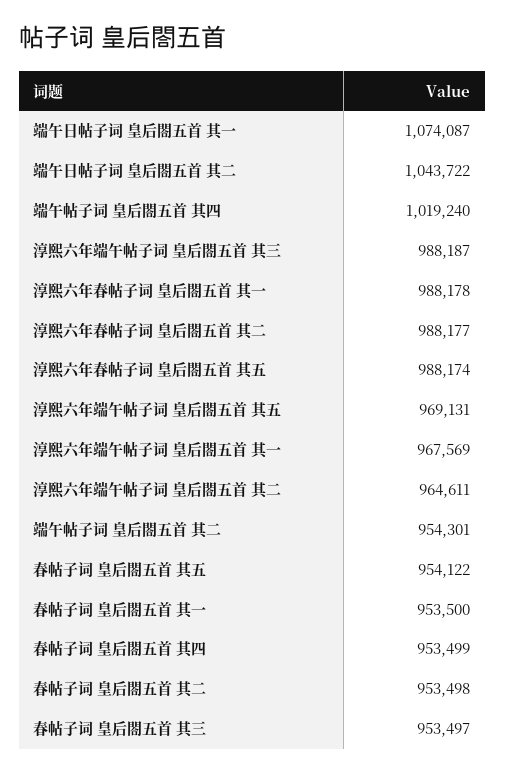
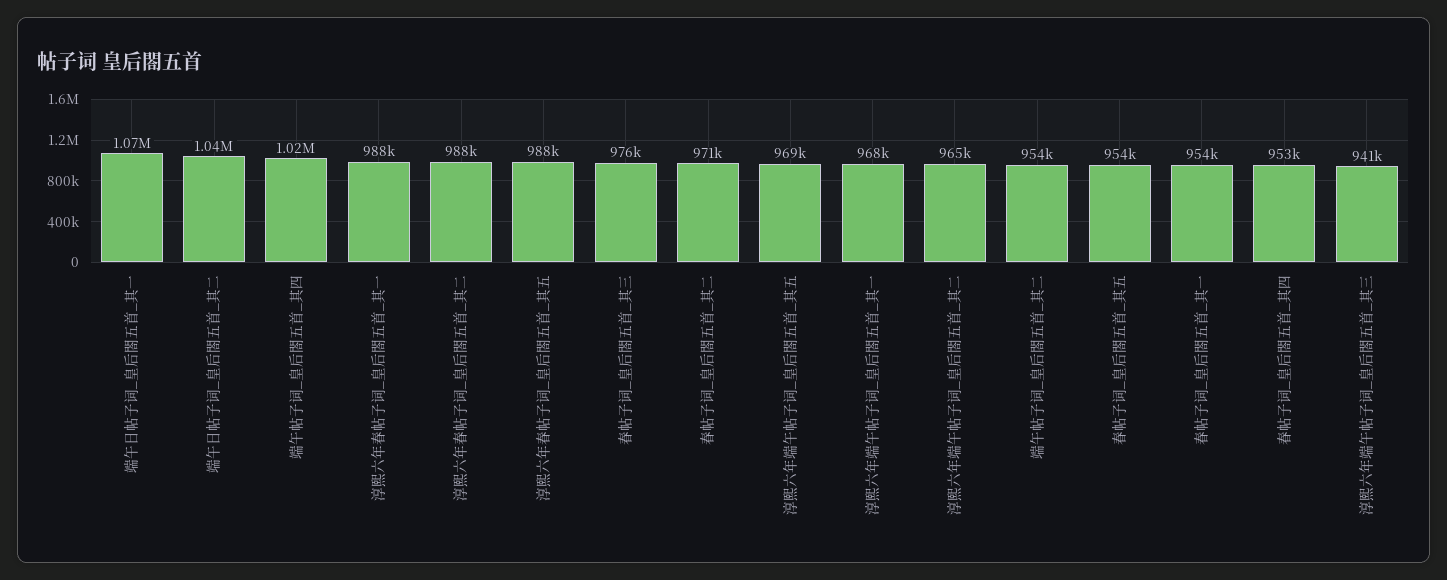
淳熙六年端午帖子词 皇后閤五首 其三: 988187 -> 941000
春帖子词 皇后閤五首 其二: 953498 -> 971000
春帖子词 皇后閤五首 其三: 953497 -> 976000

